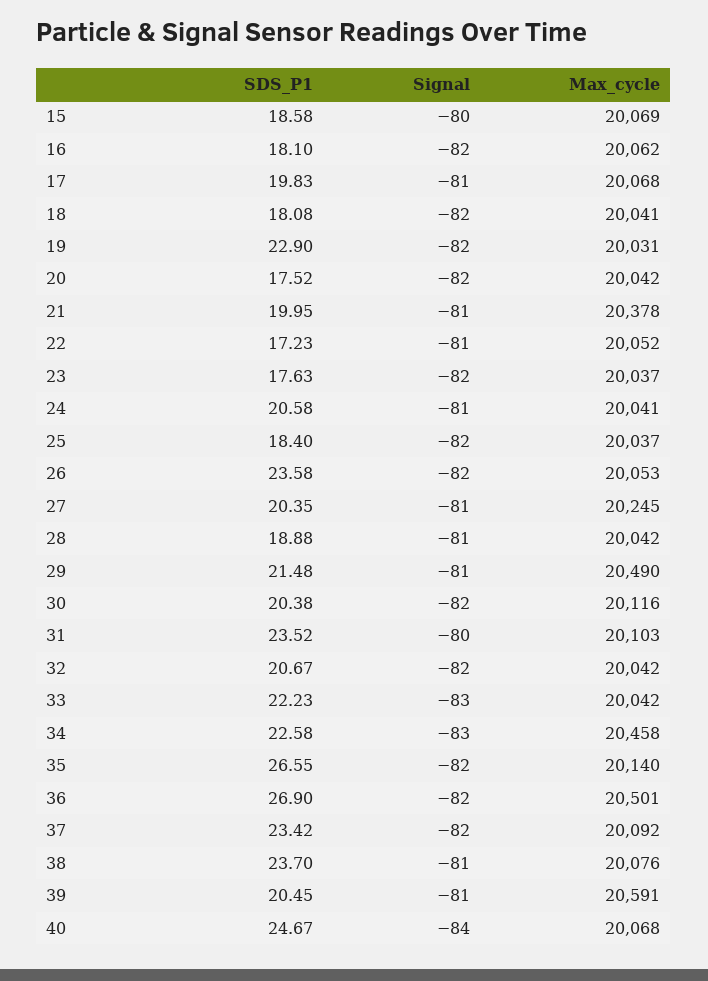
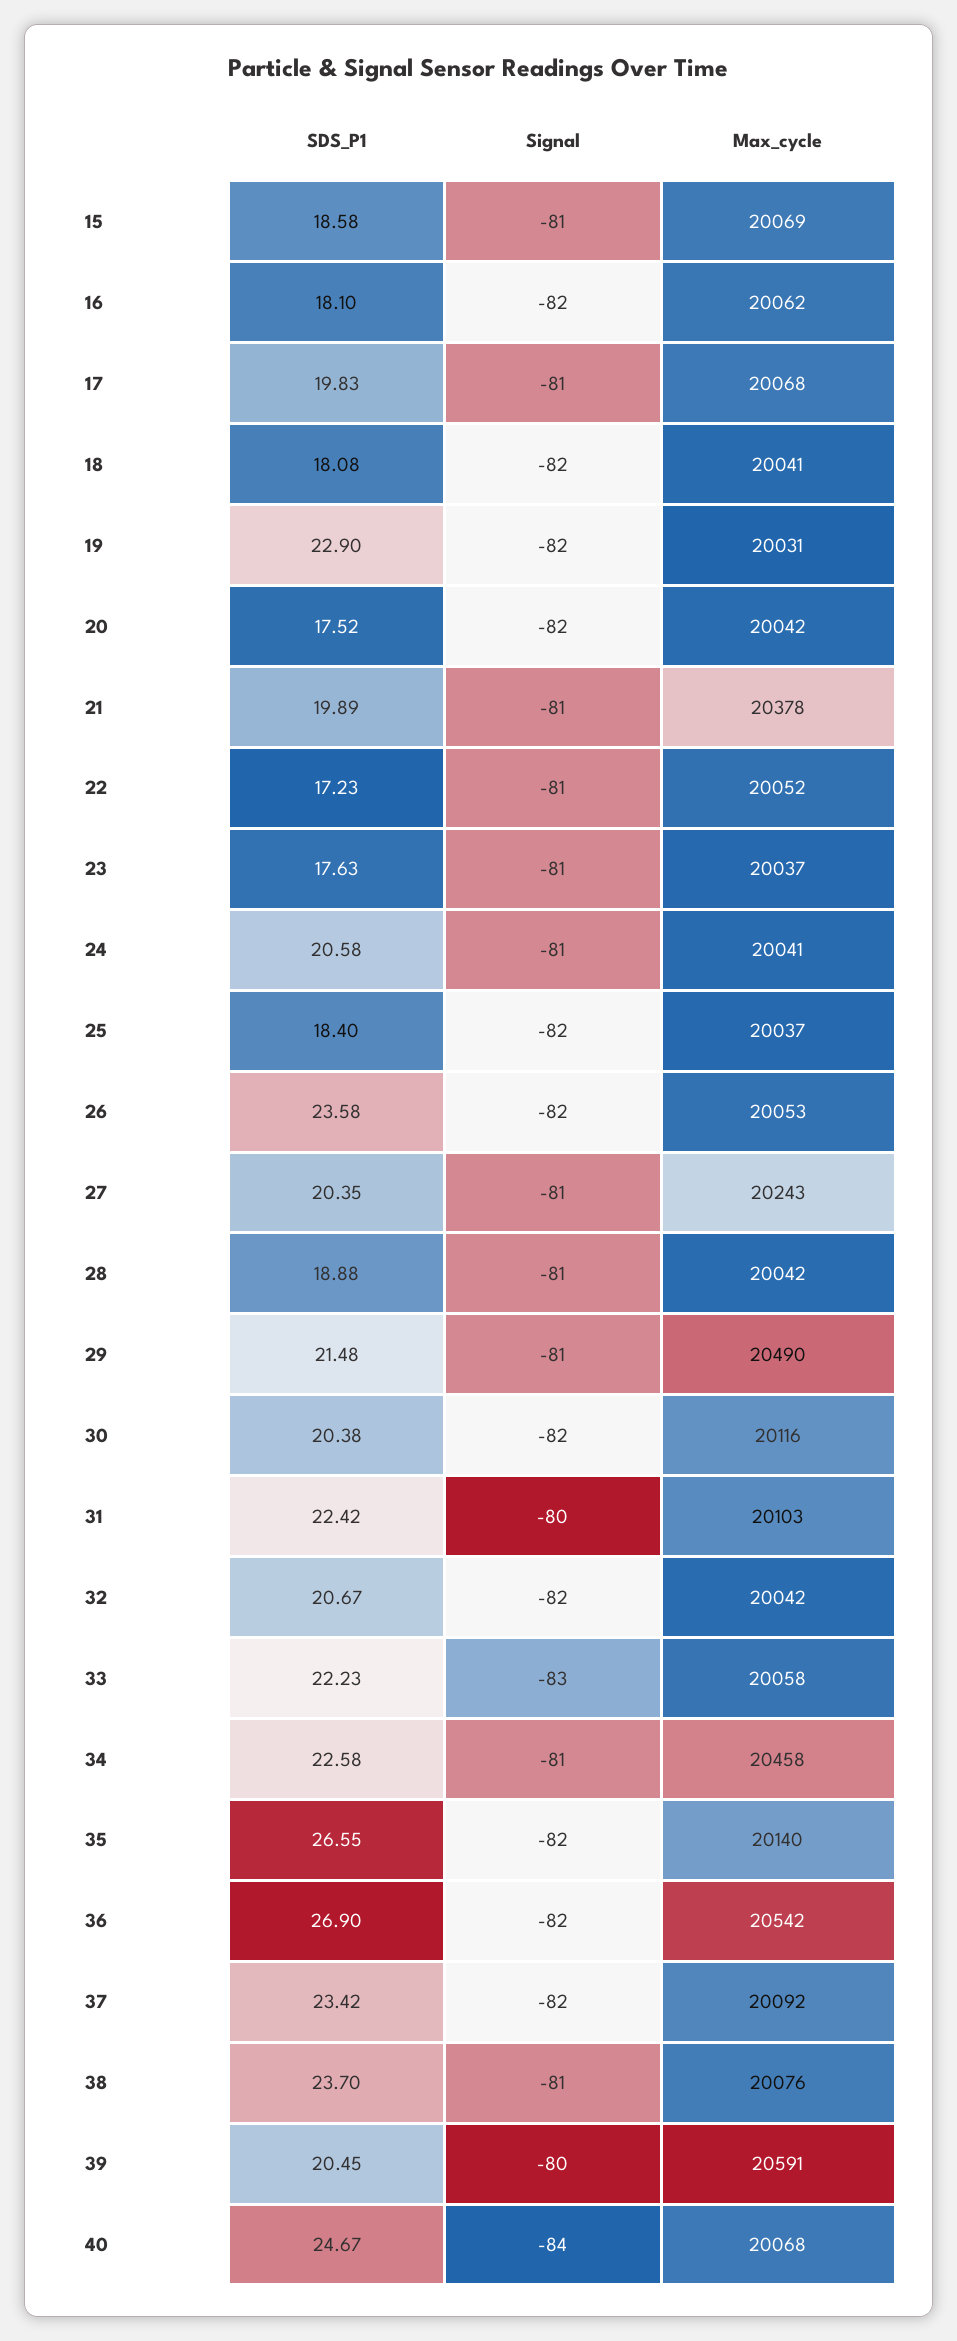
Signal, 15: -80 -> -81
SDS_P1, 21: 19.95 -> 19.89
Signal, 23: -82 -> -81
Max_cycle, 27: 20245 -> 20243
SDS_P1, 31: 23.52 -> 22.42
Max_cycle, 33: 20042 -> 20058
Signal, 34: -83 -> -81
Max_cycle, 36: 20501 -> 20542
Signal, 39: -81 -> -80

